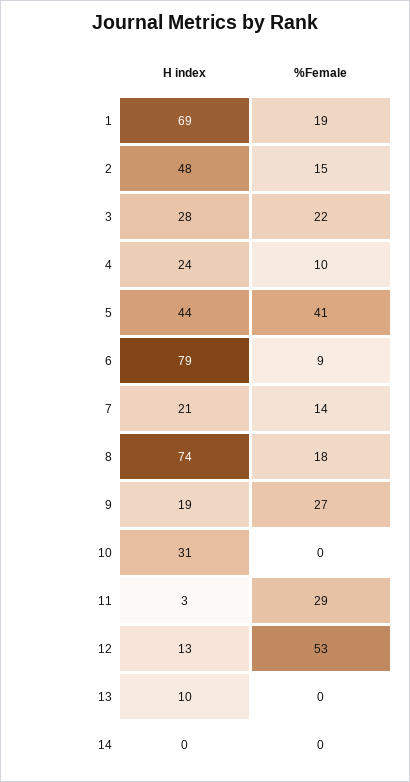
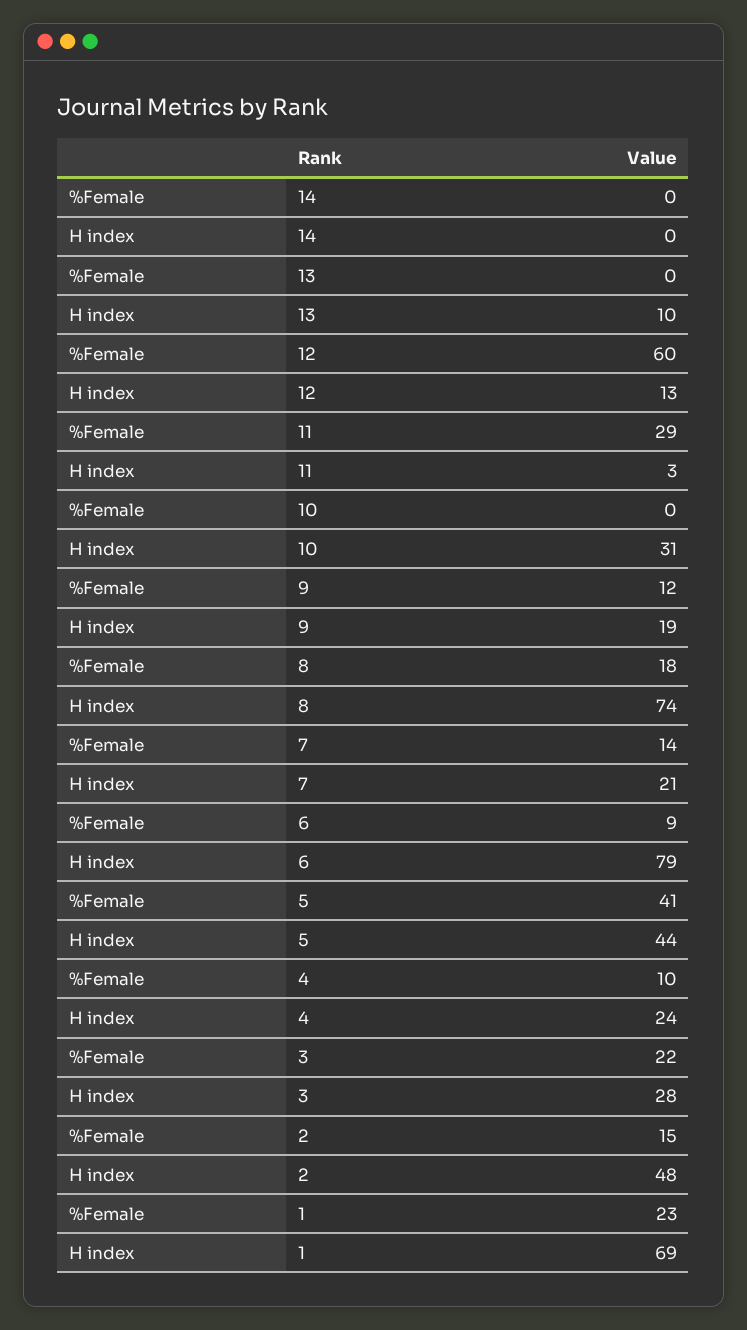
%Female, 1: 19 -> 23
%Female, 9: 27 -> 12
%Female, 12: 53 -> 60

